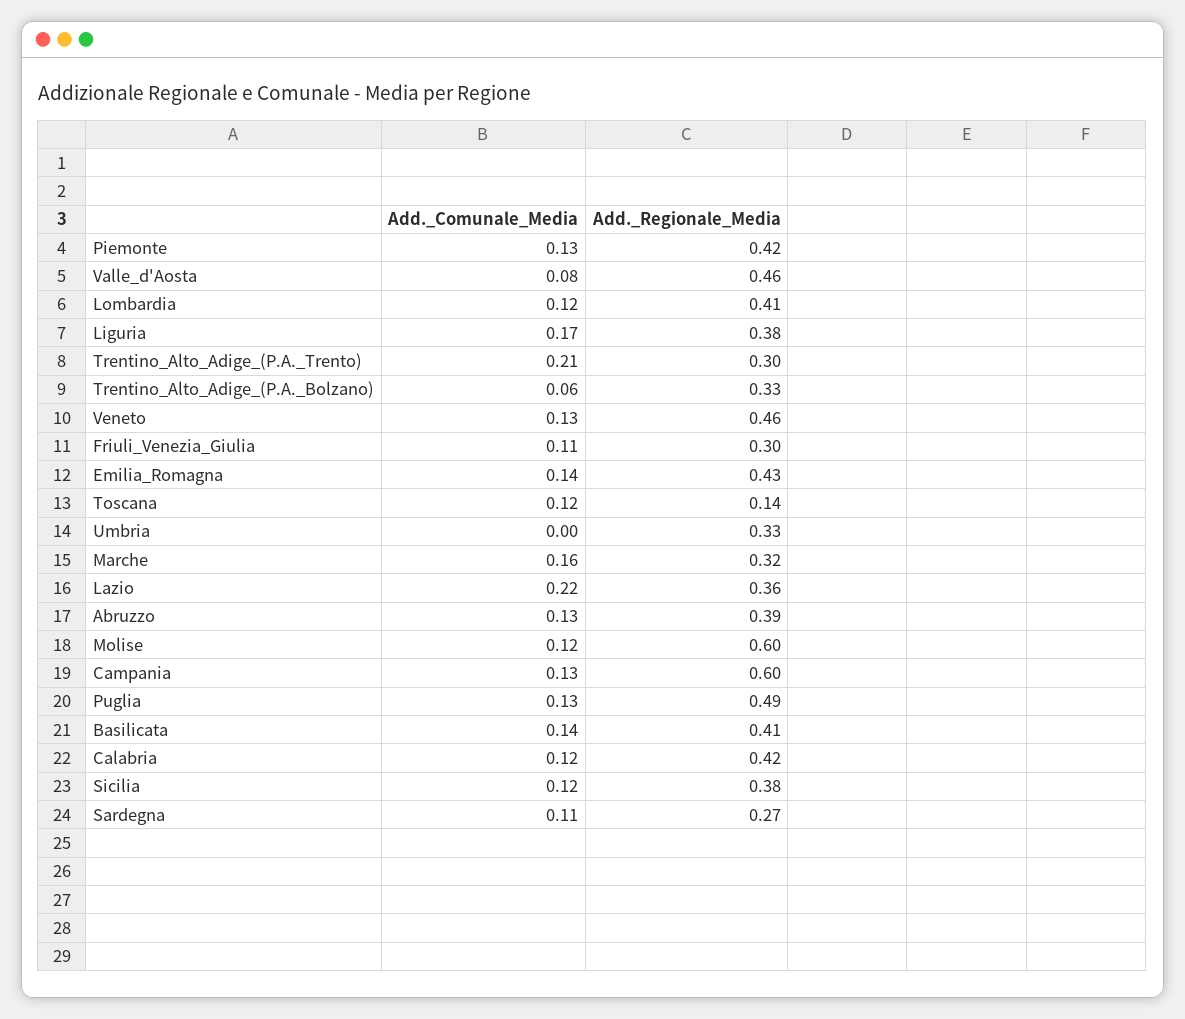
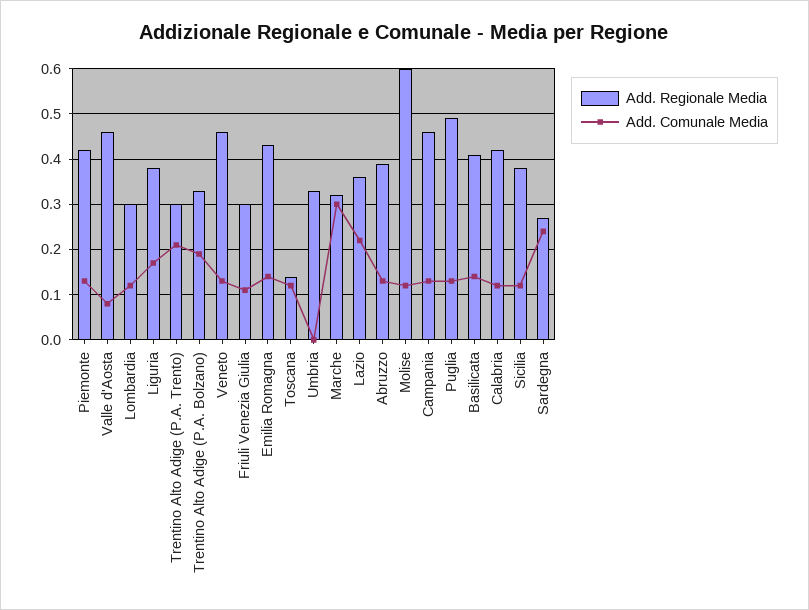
Add._Regionale_Media, Lombardia: 0.41 -> 0.3
Add._Comunale_Media, Trentino_Alto_Adige_(P.A._Bolzano): 0.06 -> 0.2
Add._Comunale_Media, Marche: 0.16 -> 0.3
Add._Regionale_Media, Campania: 0.6 -> 0.45
Add._Comunale_Media, Sardegna: 0.11 -> 0.25

